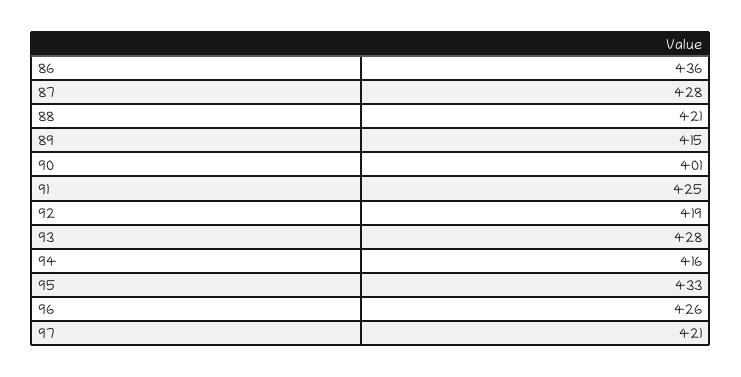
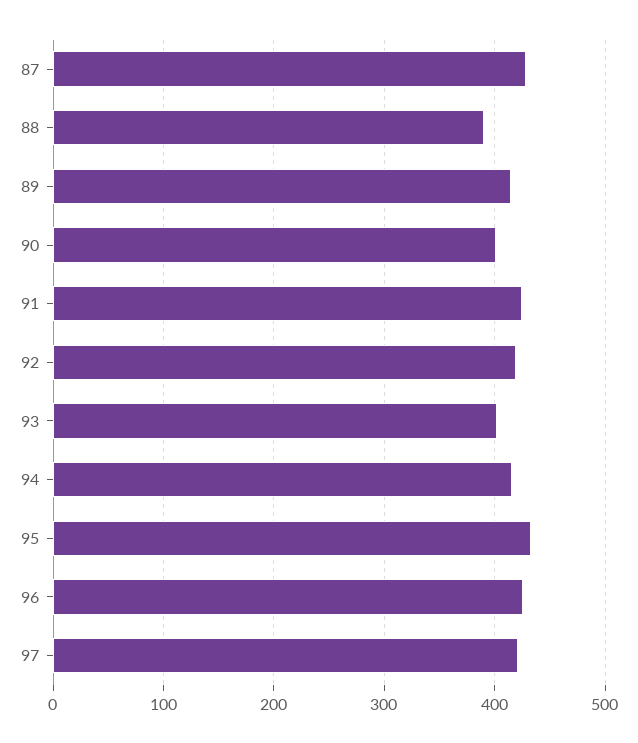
86: 436 -> none
88: 421 -> 390
93: 428 -> 400

